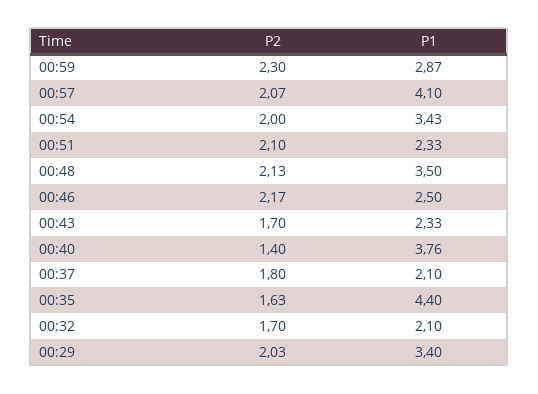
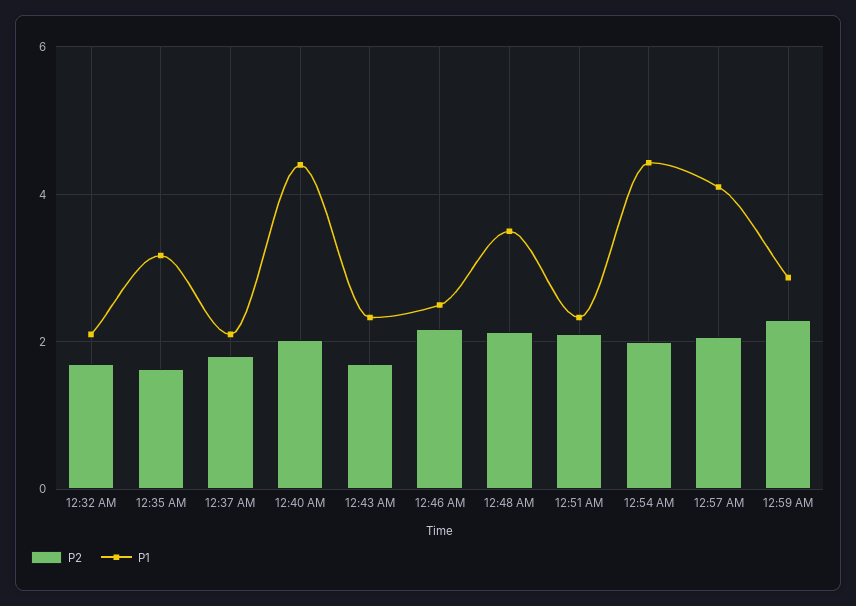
P1, 00:54: 3.43 -> 4.4
P2, 00:40: 1.4 -> 2
P1, 00:40: 3.76 -> 4.4
P1, 00:35: 4.4 -> 3.2
P2, 00:29: 2.03 -> none
P1, 00:29: 3.4 -> none

